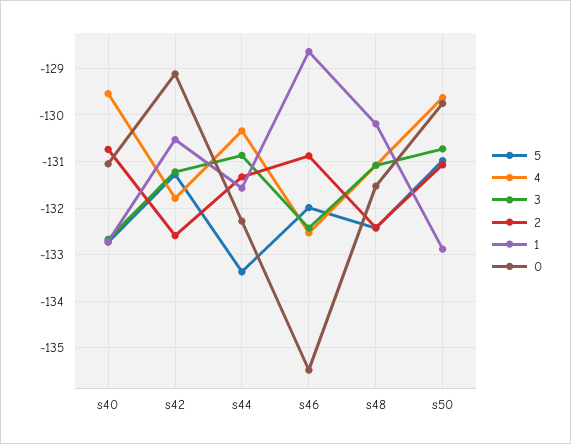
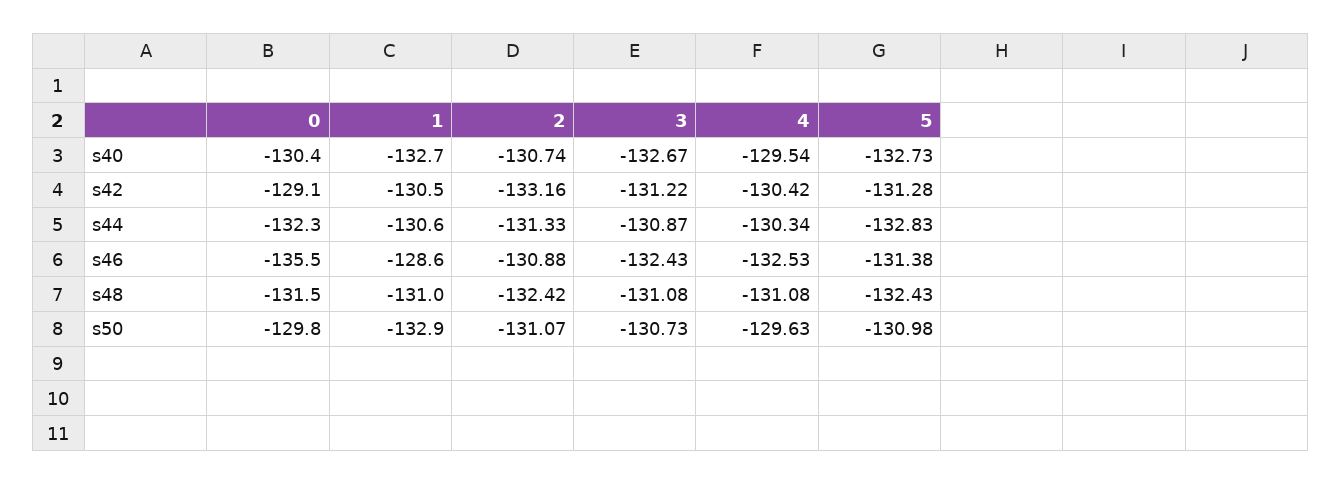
0, s40: -131 -> -130.4
4, s42: -131.8 -> -130.42
2, s42: -132.6 -> -133.16
5, s44: -133.4 -> -132.83
1, s44: -131.6 -> -130.6
5, s46: -132 -> -131.38
1, s48: -130.2 -> -131

